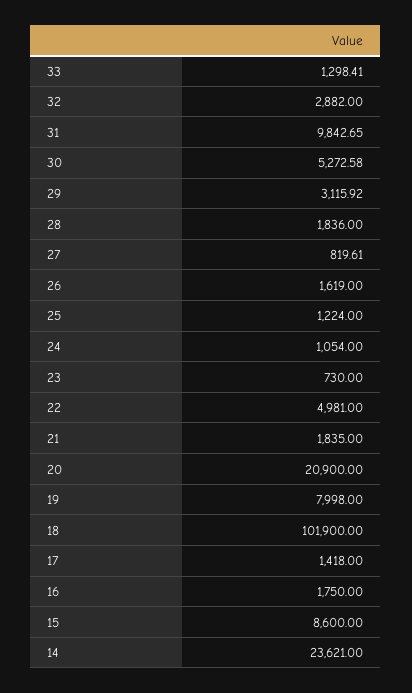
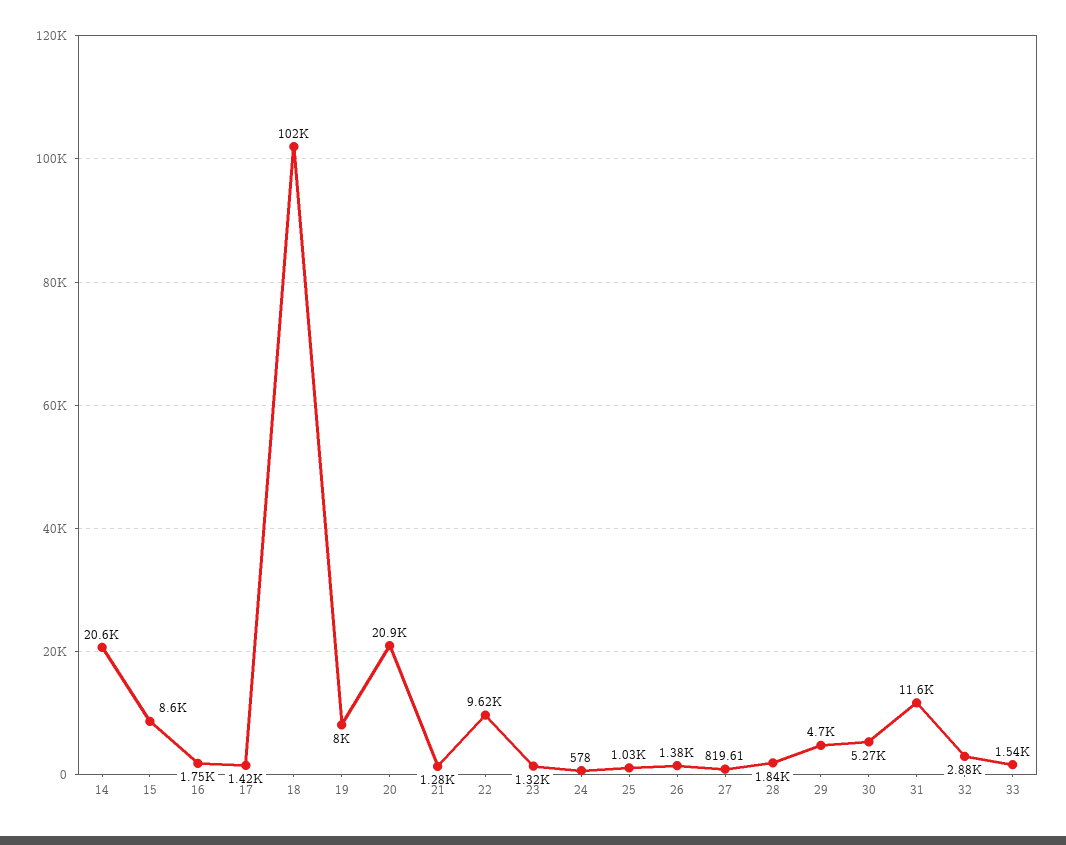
33: 1298.41 -> 1540
31: 9842.65 -> 11600
29: 3115.92 -> 4700
26: 1619 -> 1380
25: 1224 -> 1030
24: 1054 -> 578
23: 730 -> 1320
22: 4981 -> 9620
21: 1835 -> 1280
14: 23621 -> 20600

